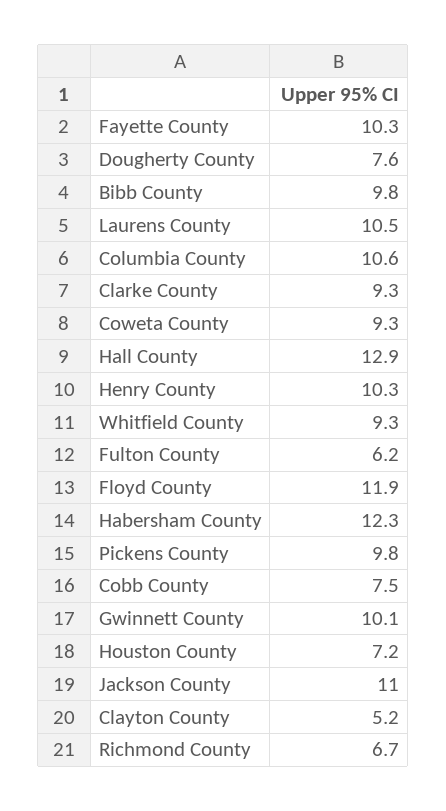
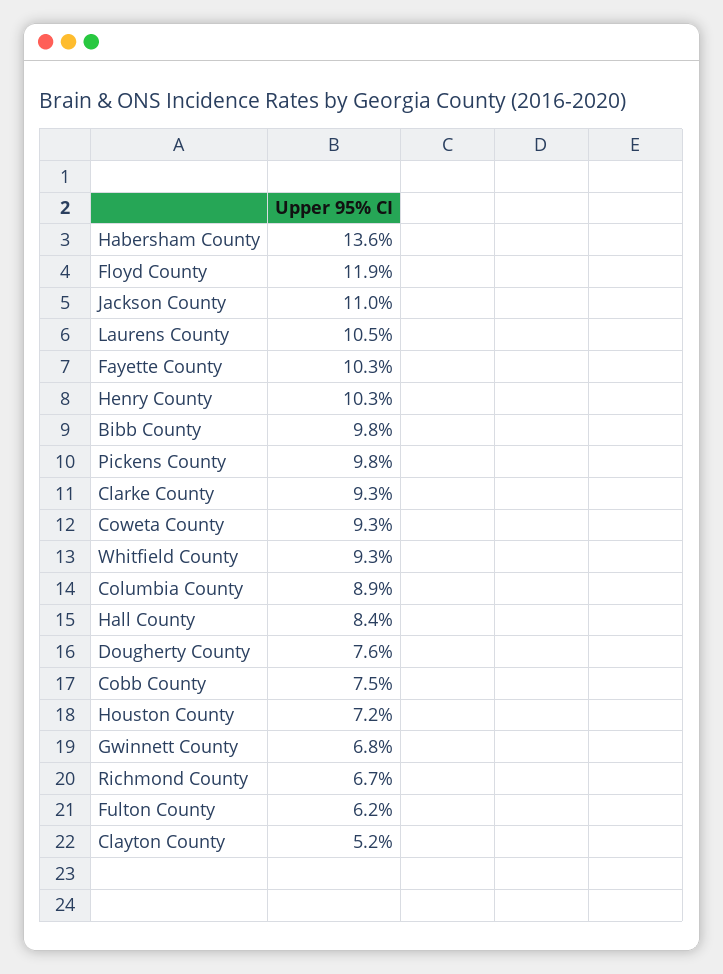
Columbia County: 10.6 -> 8.9
Hall County: 12.9 -> 8.4
Habersham County: 12.3 -> 13.6
Gwinnett County: 10.1 -> 6.8

